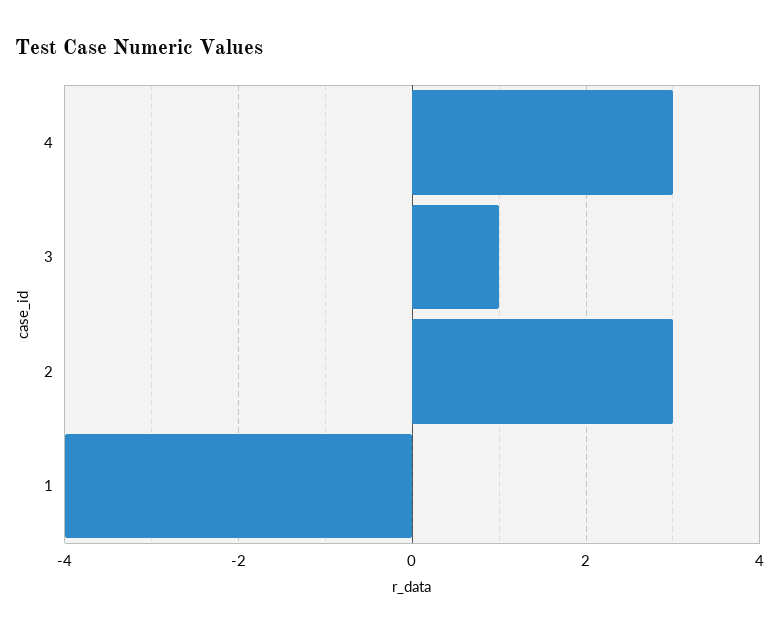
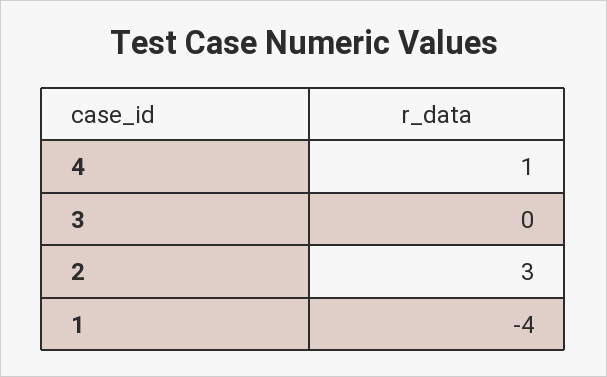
4: 3 -> 1
3: 1 -> 0

